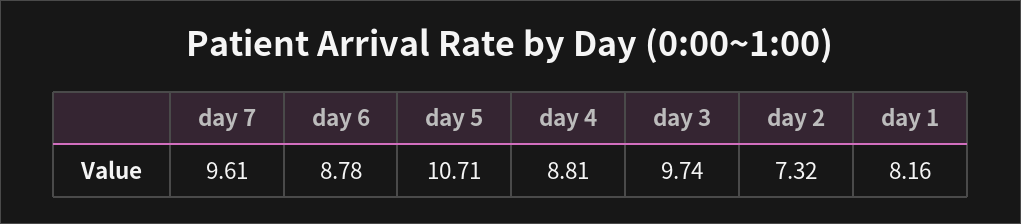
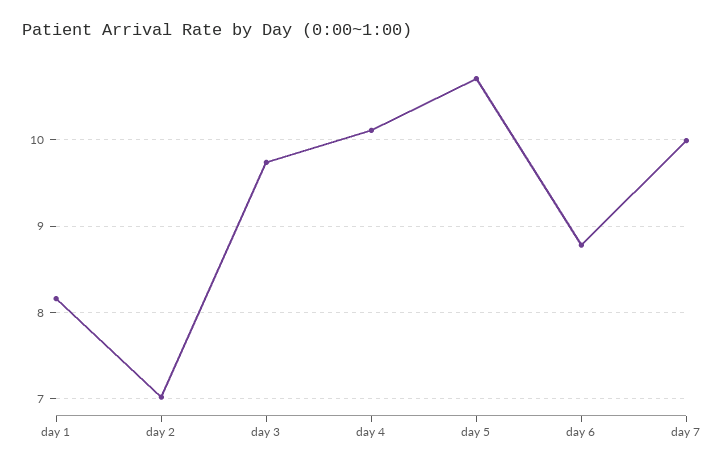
day 7: 9.61 -> 10
day 4: 8.81 -> 10.1
day 2: 7.32 -> 7

